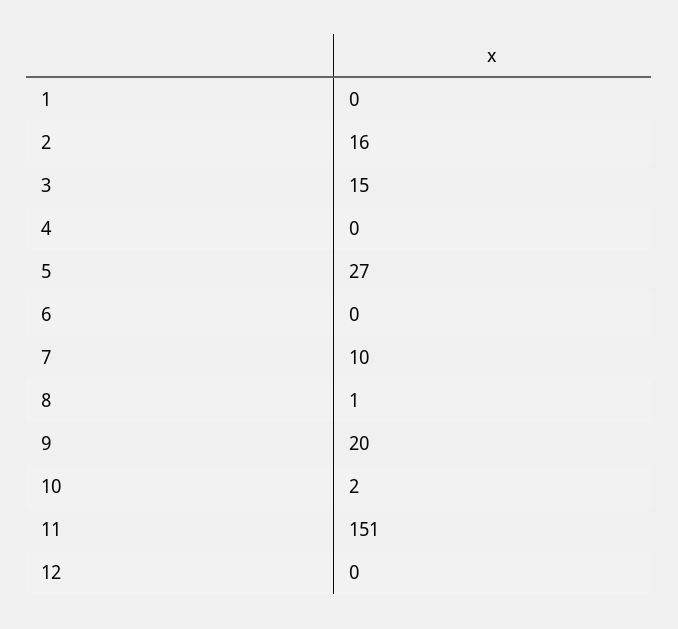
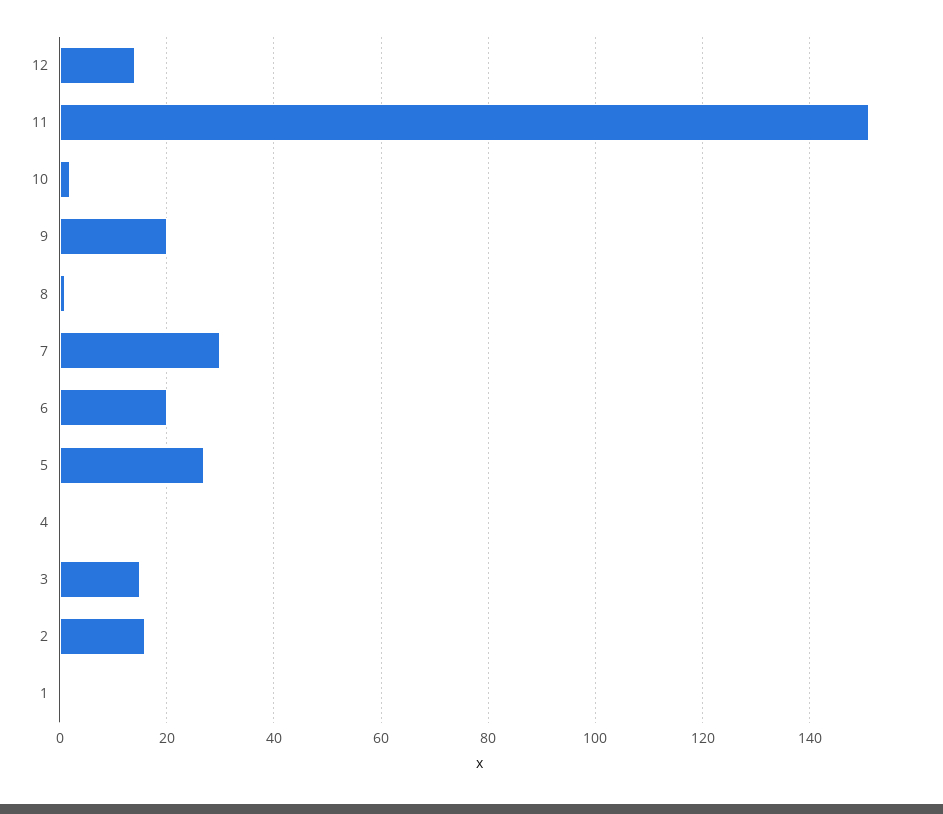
6: 0 -> 20
7: 10 -> 30
12: 0 -> 15

